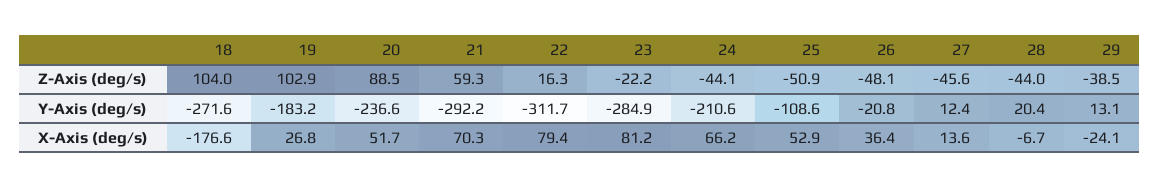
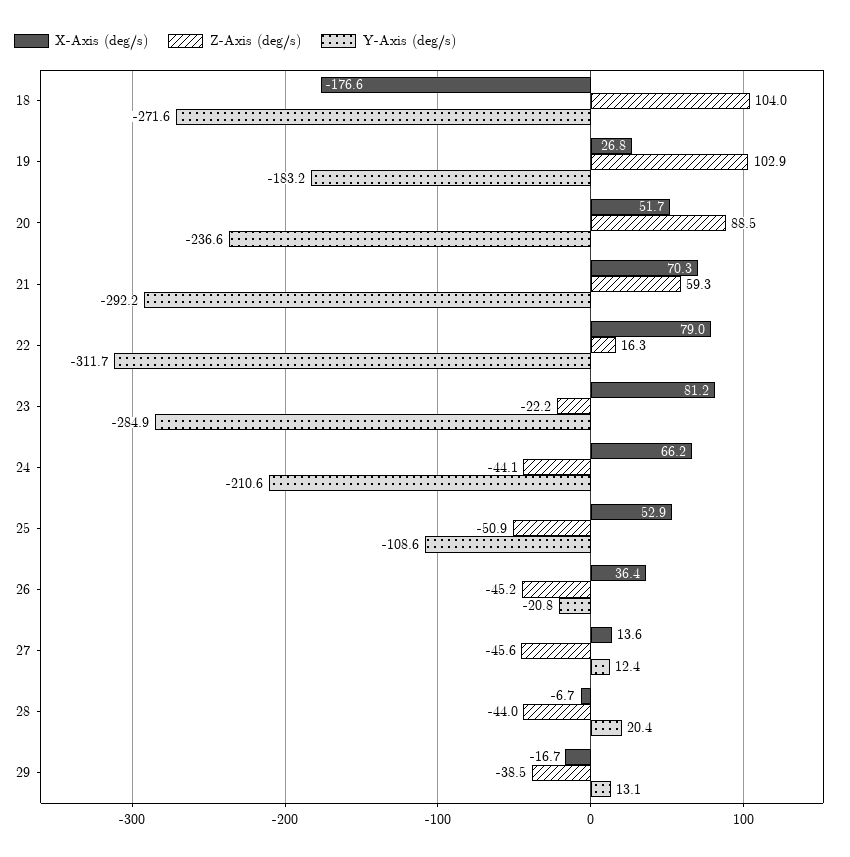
Z-Axis (deg/s), 26: -48.1 -> -45.2
X-Axis (deg/s), 22: 79.4 -> 79
X-Axis (deg/s), 29: -24.1 -> -16.7

